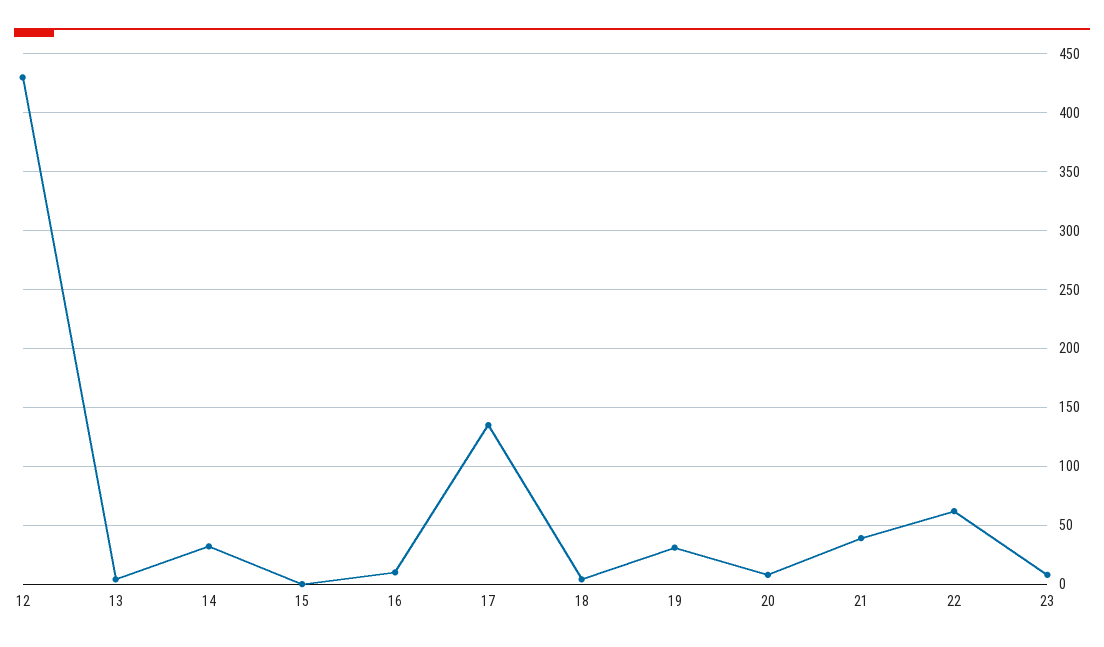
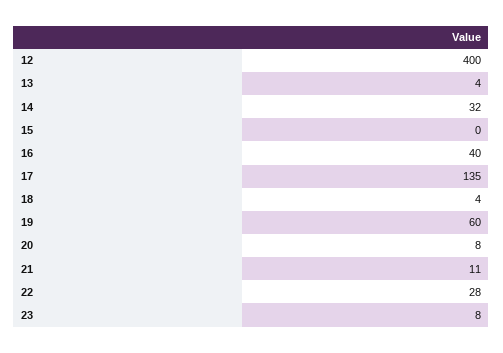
12: 430 -> 400
16: 10 -> 40
19: 30 -> 60
21: 40 -> 11
22: 60 -> 28

